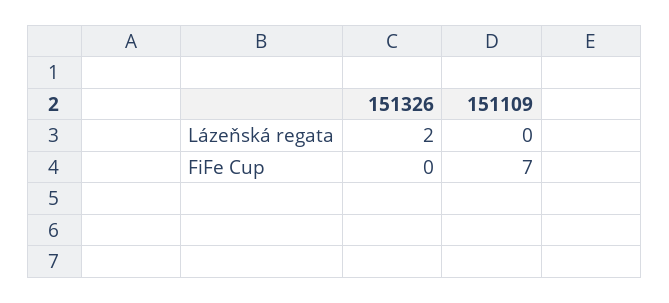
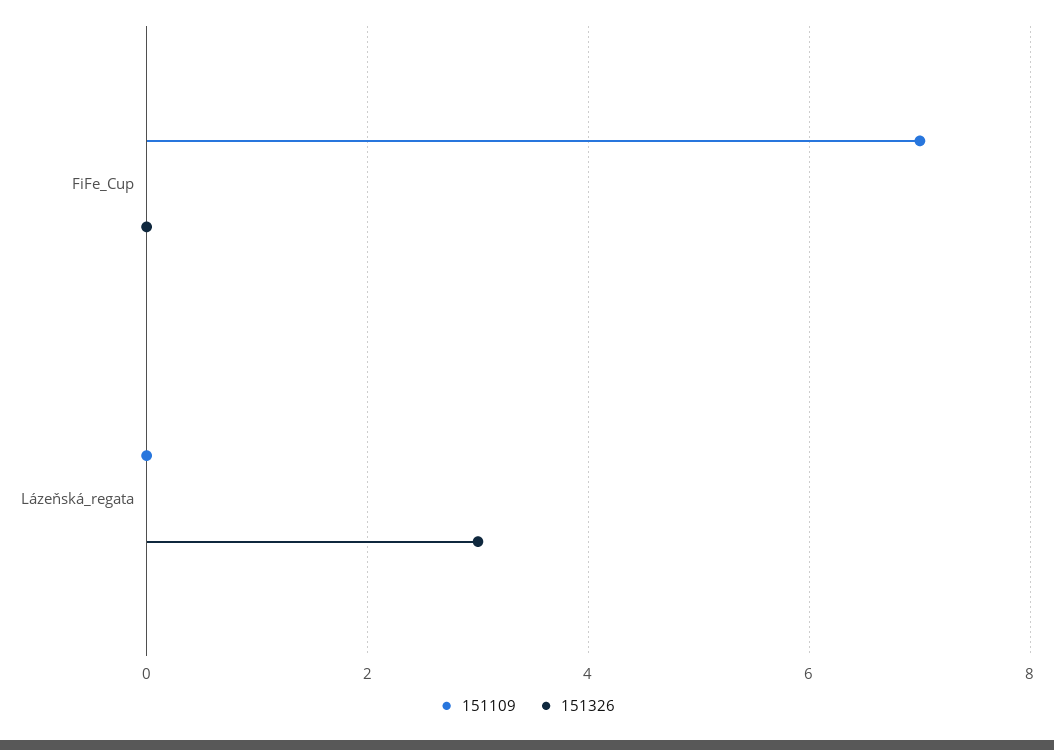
151326, Lázeňská regata: 2 -> 3

